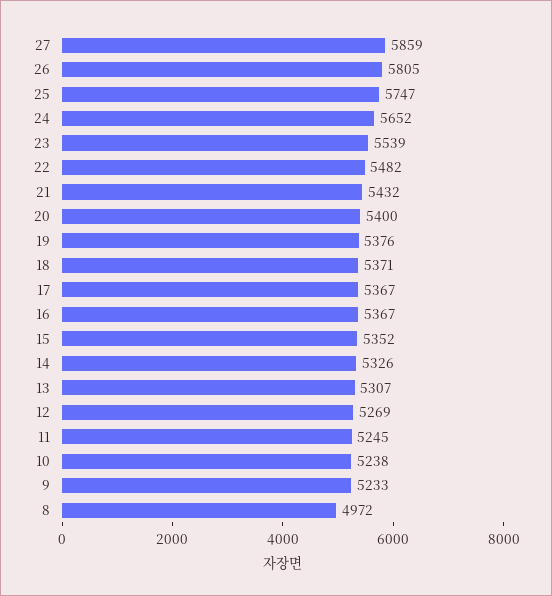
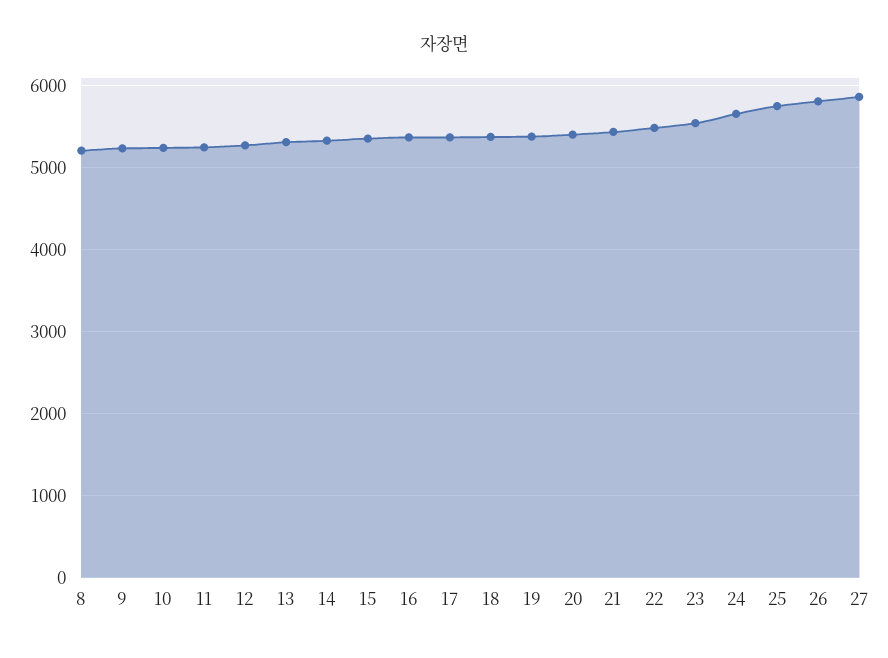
8: 4972 -> 5200

